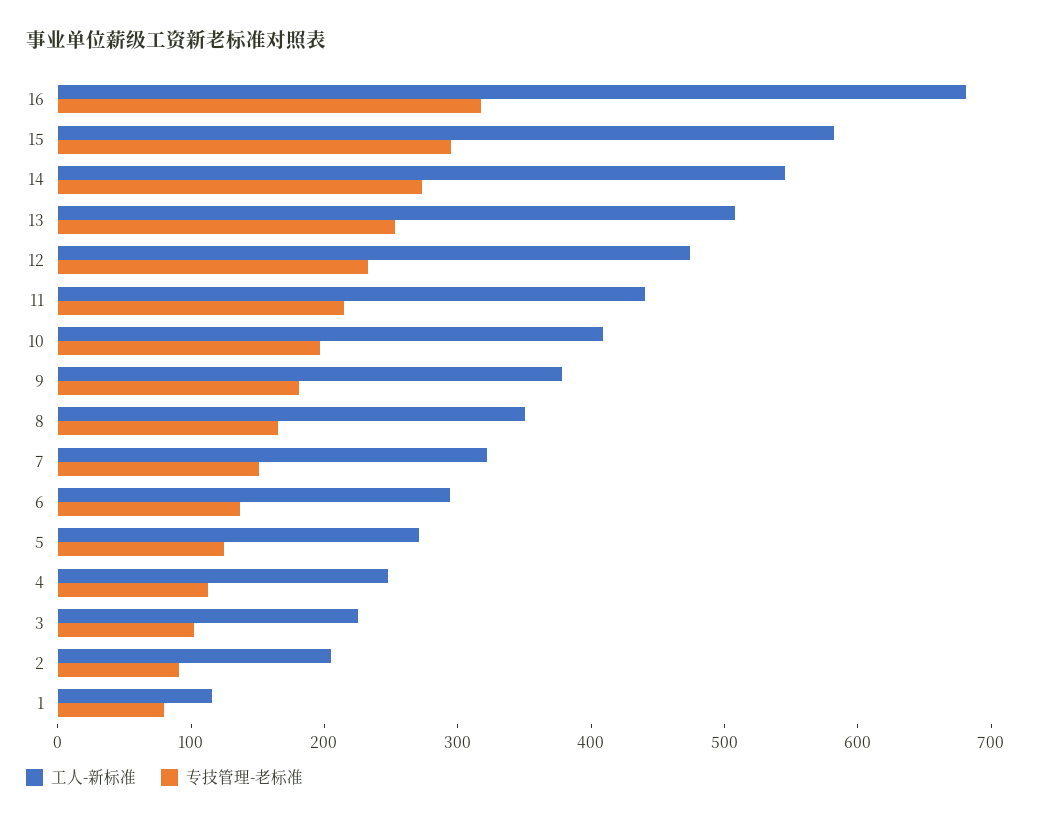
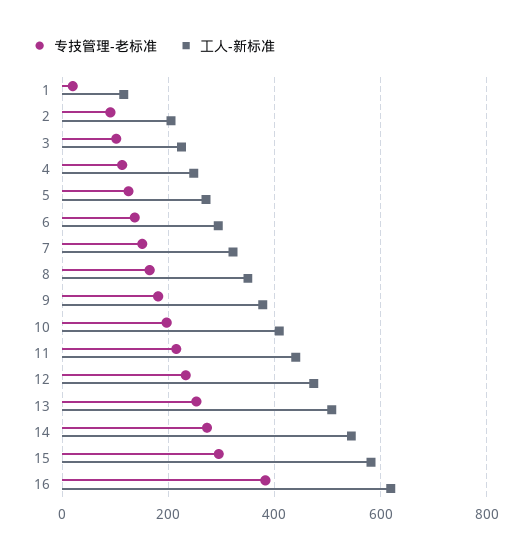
工人-新标准, 16: 680 -> 620
专技管理-老标准, 16: 320 -> 380
专技管理-老标准, 1: 80 -> 20

